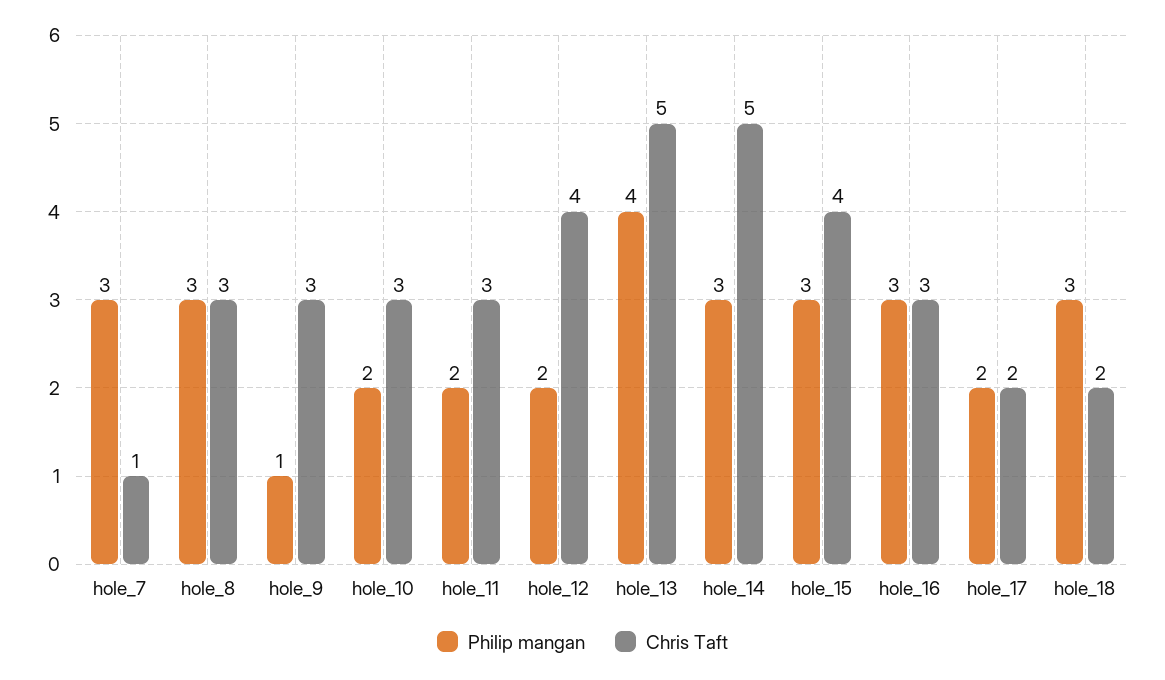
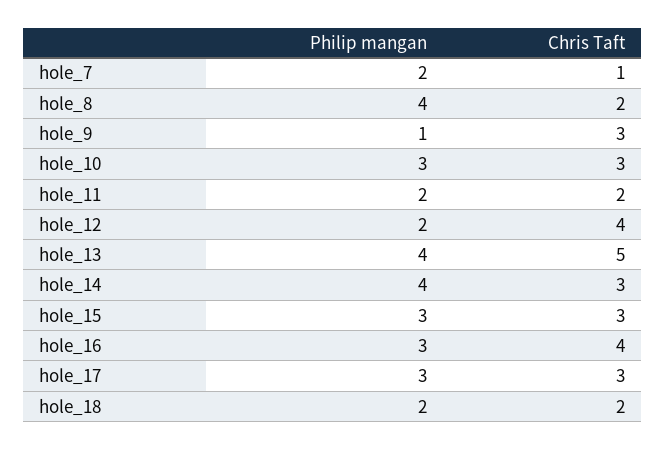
Philip mangan, hole_7: 3 -> 2
Philip mangan, hole_8: 3 -> 4
Chris Taft, hole_8: 3 -> 2
Philip mangan, hole_10: 2 -> 3
Chris Taft, hole_11: 3 -> 2
Philip mangan, hole_14: 3 -> 4
Chris Taft, hole_14: 5 -> 3
Chris Taft, hole_15: 4 -> 3
Chris Taft, hole_16: 3 -> 4
Philip mangan, hole_17: 2 -> 3
Chris Taft, hole_17: 2 -> 3
Philip mangan, hole_18: 3 -> 2

